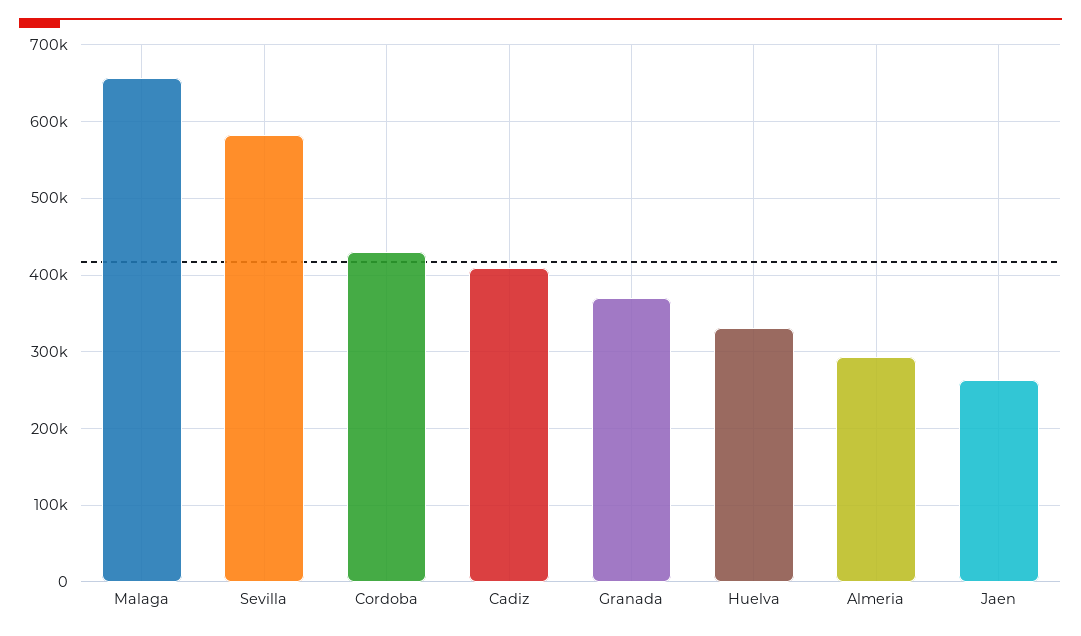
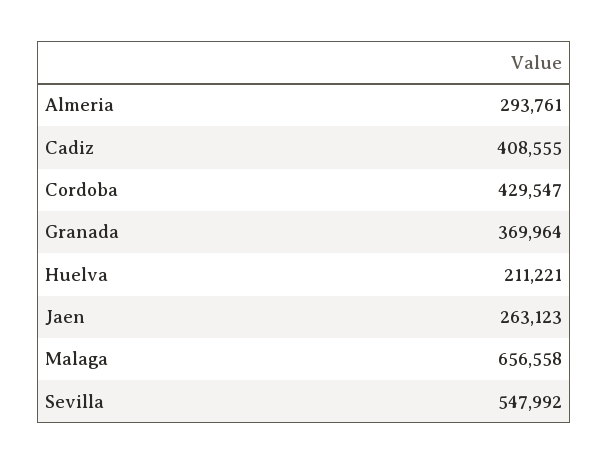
Sevilla: 580000 -> 547992
Huelva: 330000 -> 211221

